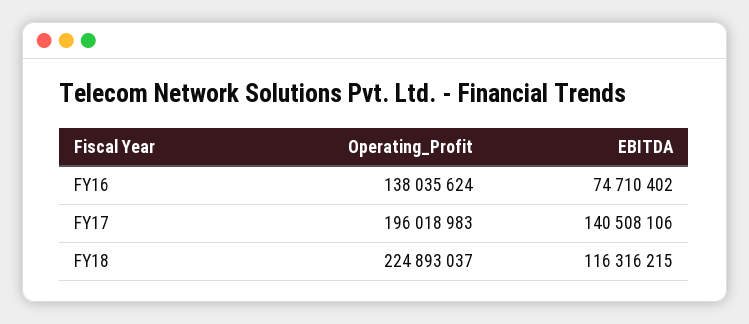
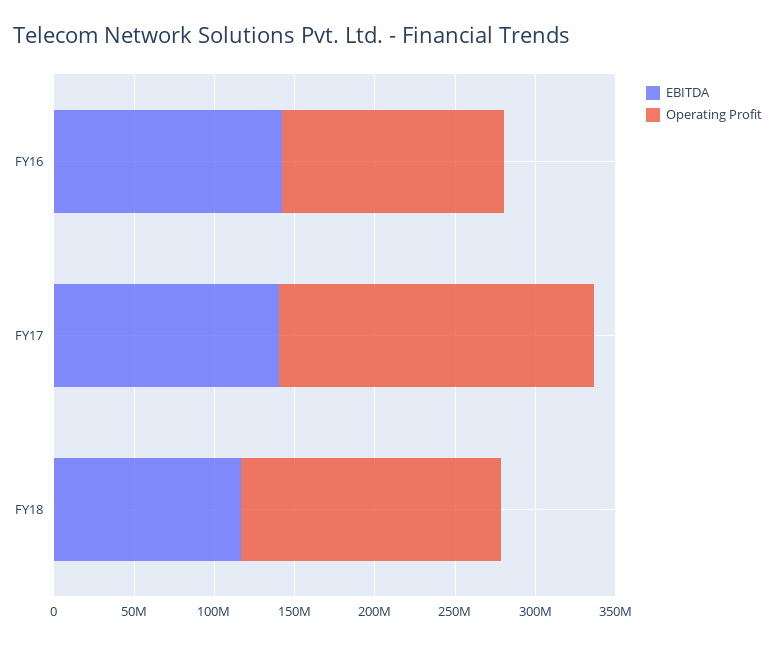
EBITDA, FY16: 74710402 -> 140000000
Operating_Profit, FY18: 224893037 -> 160000000

